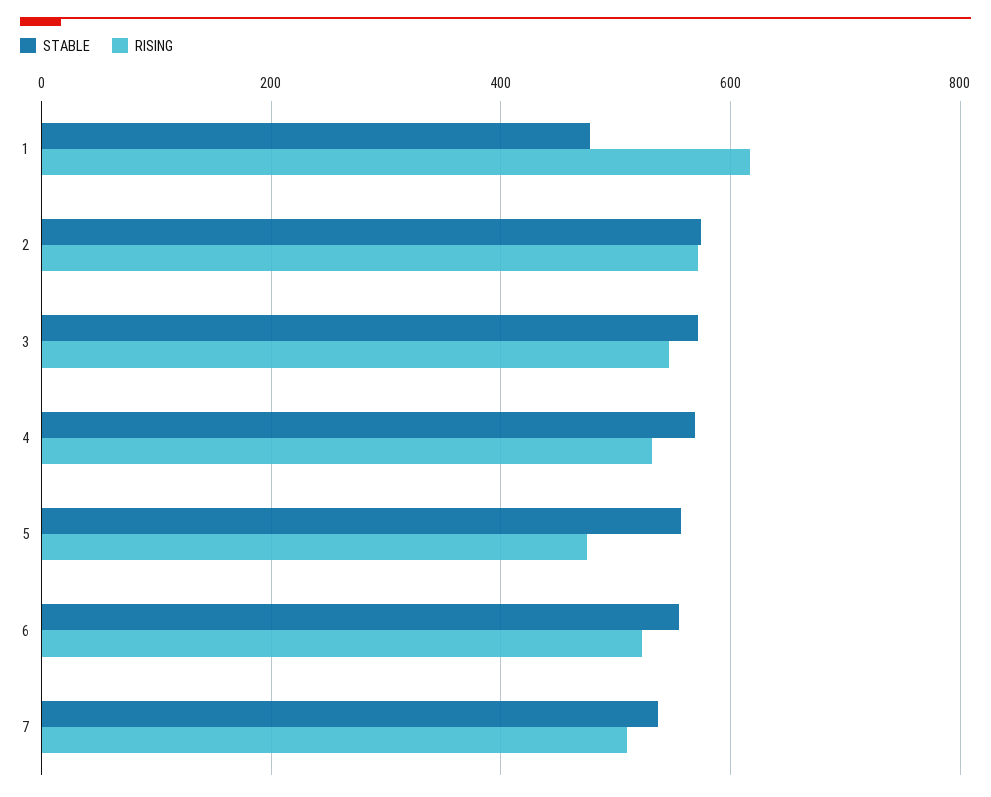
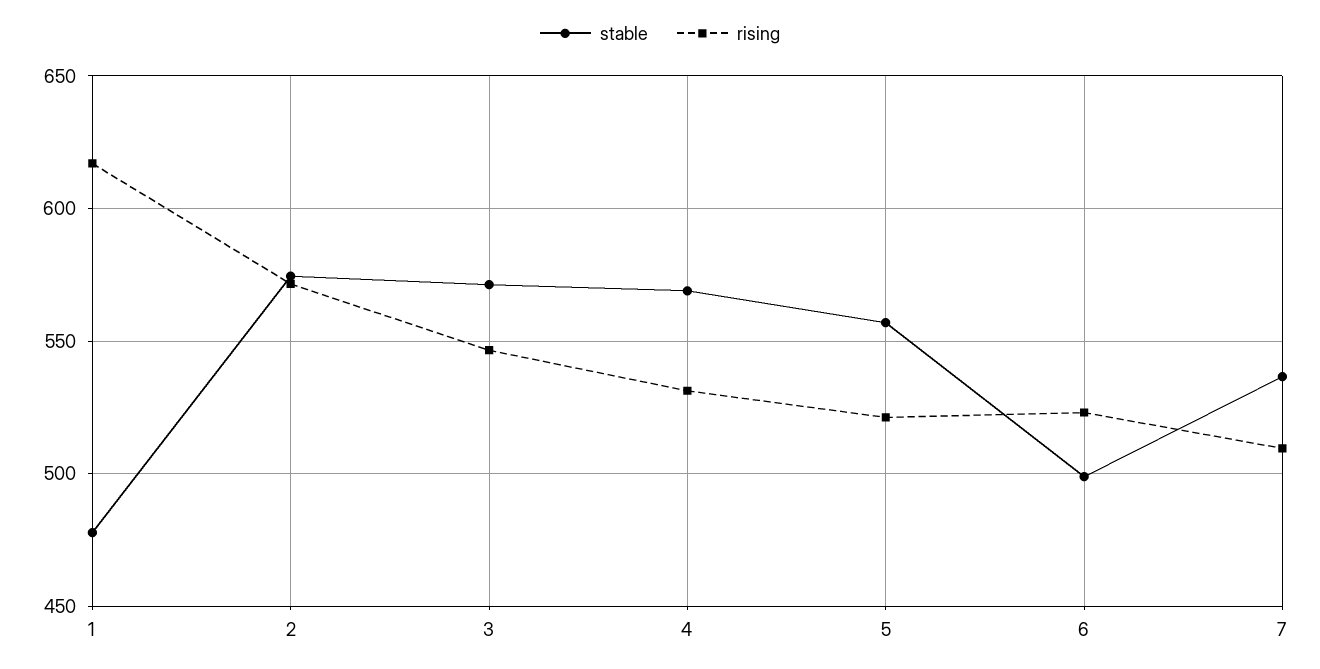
RISING, 5: 480 -> 520
STABLE, 6: 560 -> 500

